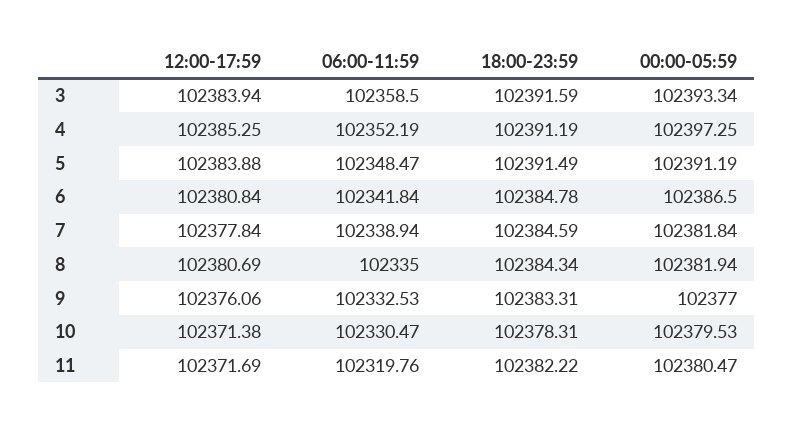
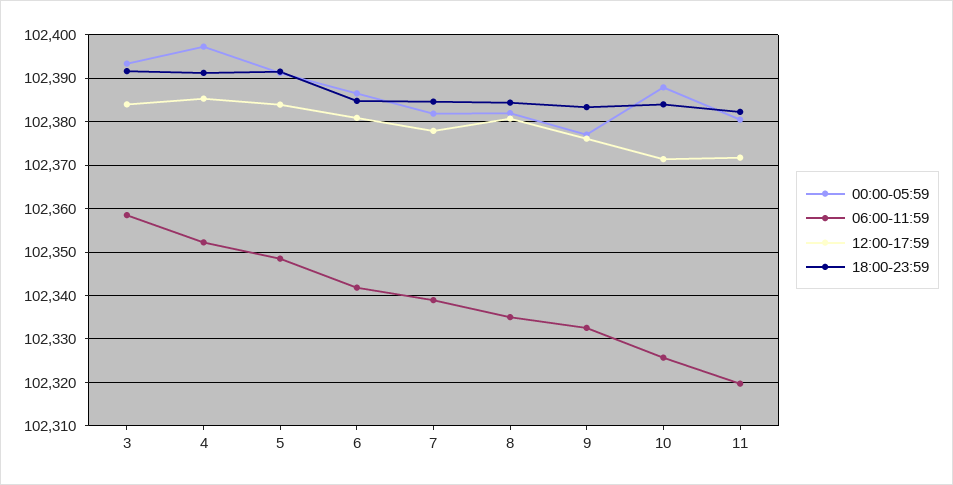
06:00-11:59, 10: 102330.47 -> 102326
18:00-23:59, 10: 102378.31 -> 102384
00:00-05:59, 10: 102379.53 -> 102388

